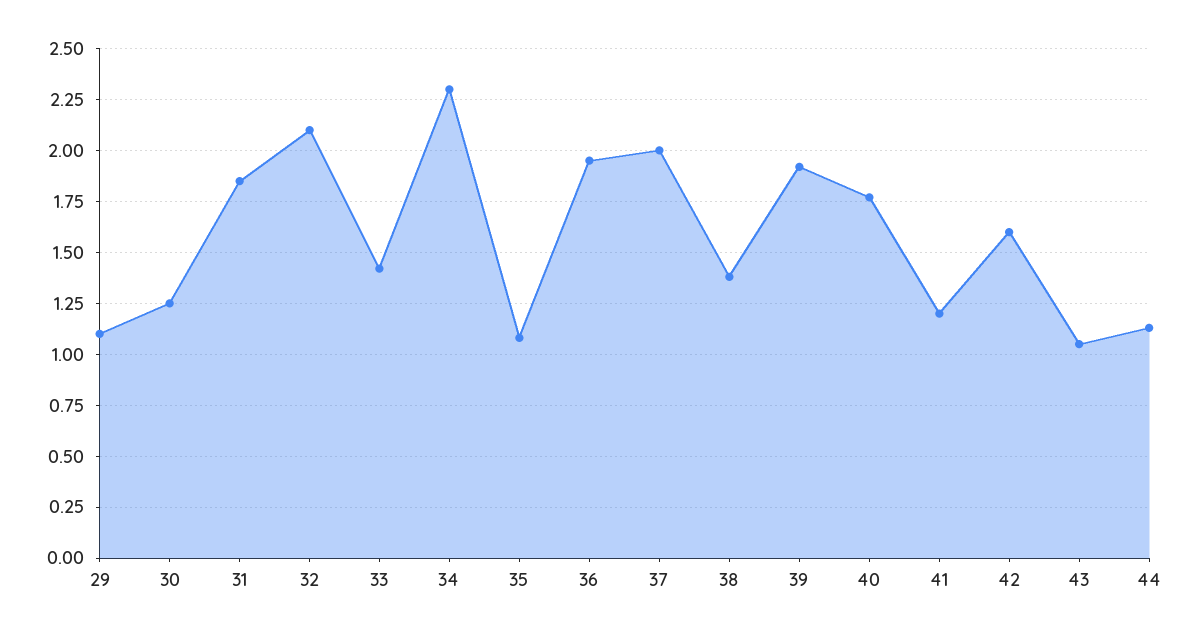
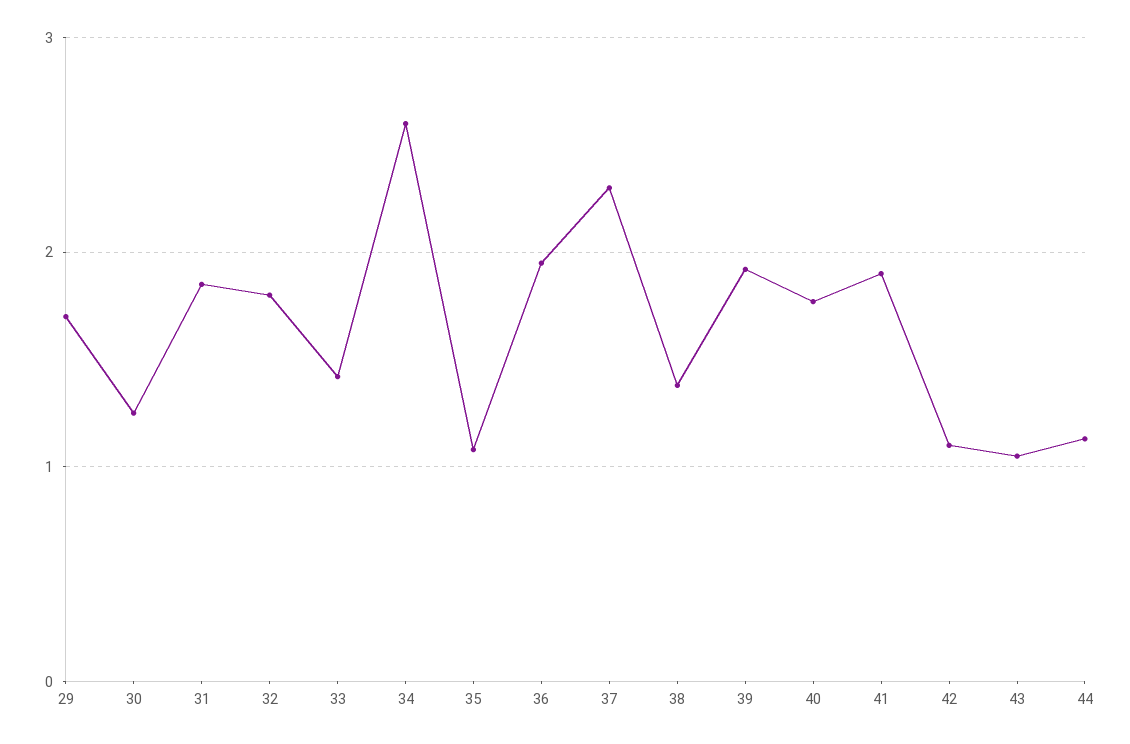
29: 1.1 -> 1.7
32: 2.1 -> 1.8
34: 2.3 -> 2.6
37: 2 -> 2.3
41: 1.2 -> 1.9
42: 1.6 -> 1.1

